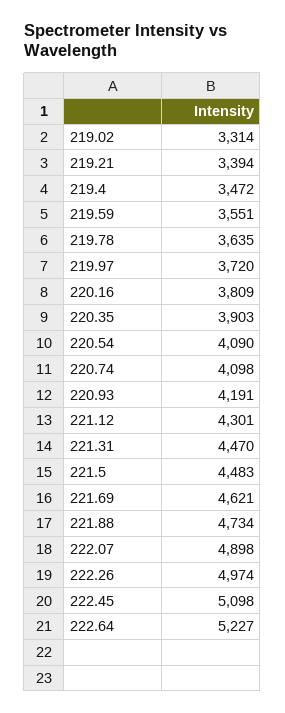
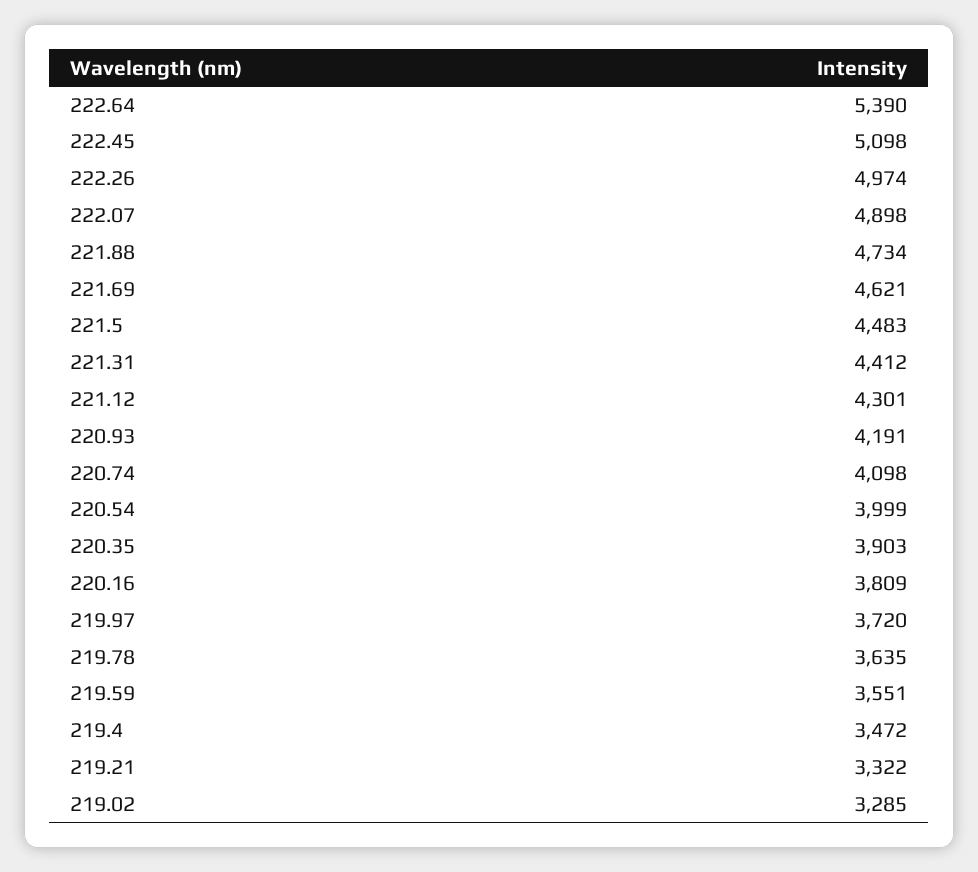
219.02: 3314 -> 3285
219.21: 3394 -> 3322
220.54: 4090 -> 3999
221.31: 4470 -> 4412
222.64: 5227 -> 5390

